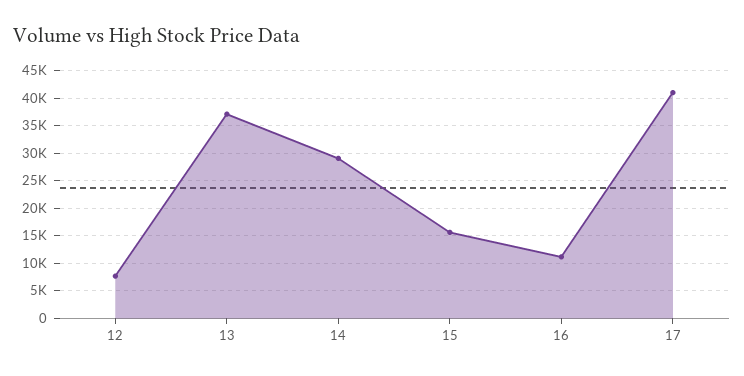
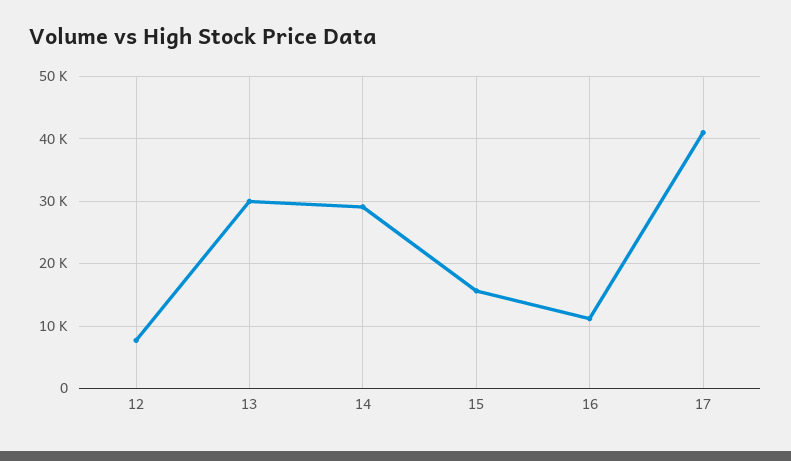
13: 37500 -> 30000

